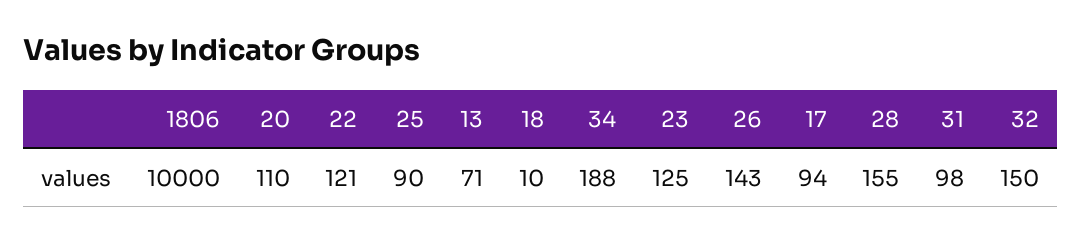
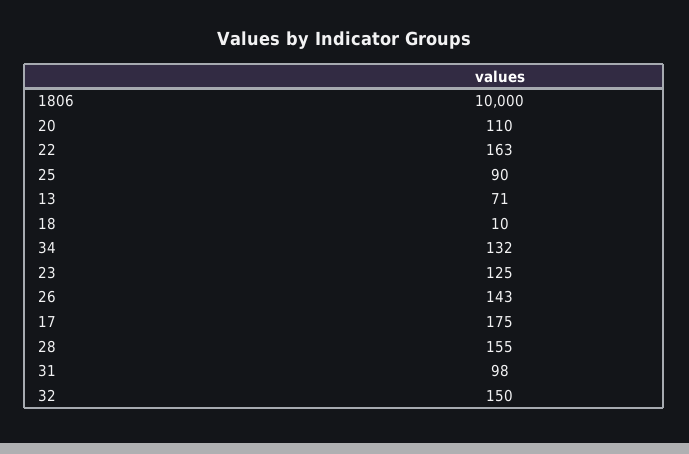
22: 121 -> 163
34: 188 -> 132
17: 94 -> 175

